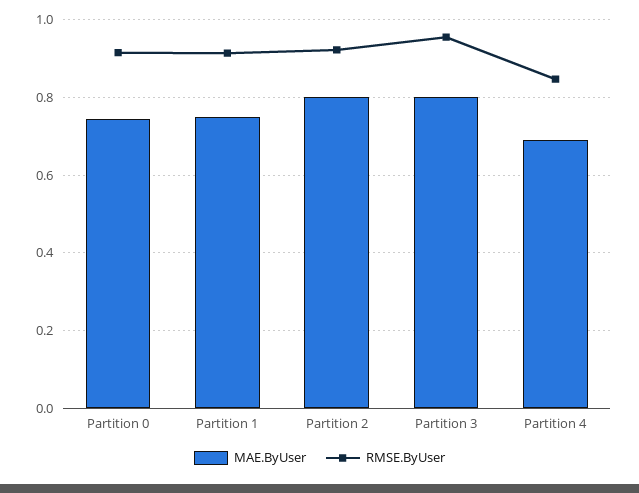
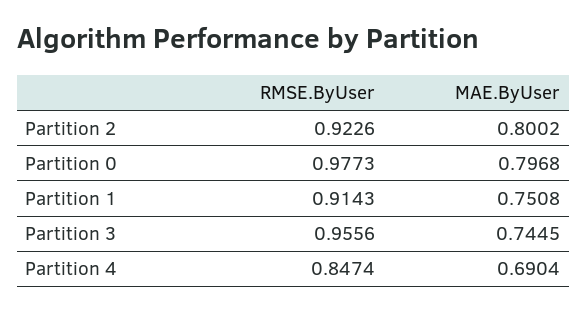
MAE.ByUser, Partition 0: 0.74 -> 0.7968
RMSE.ByUser, Partition 0: 0.92 -> 0.9773
MAE.ByUser, Partition 3: 0.8 -> 0.7445

